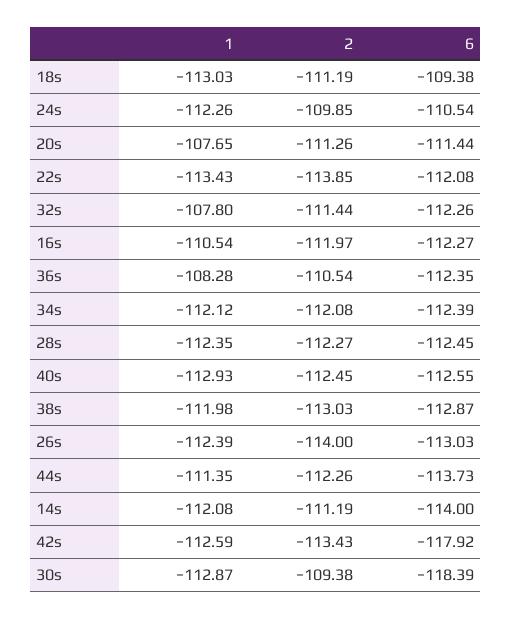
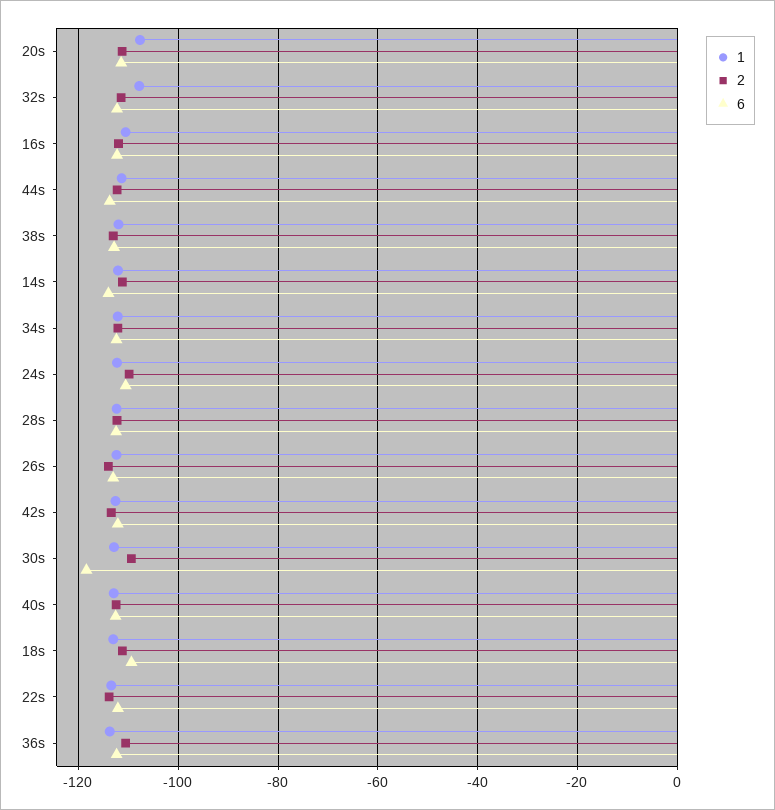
1, 36s: -108.28 -> -114
6, 42s: -117.92 -> -112

